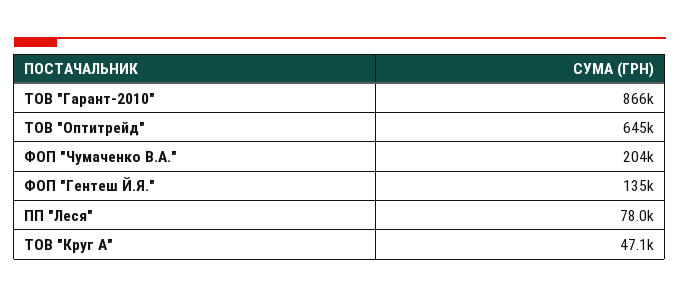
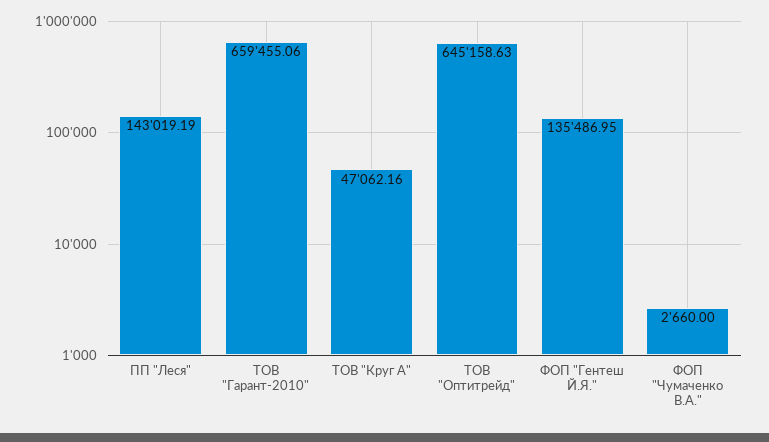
ТОВ "Гарант-2010": 866000 -> 659455.06
ФОП "Чумаченко В.А.": 204000 -> 2660
ПП "Леся": 78000 -> 143019.19

